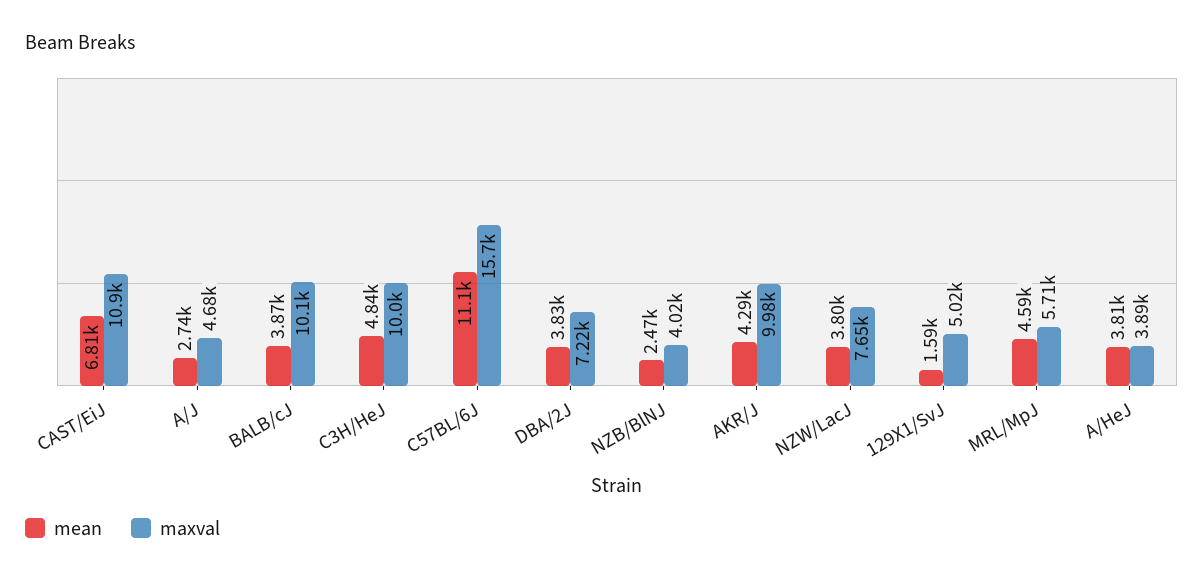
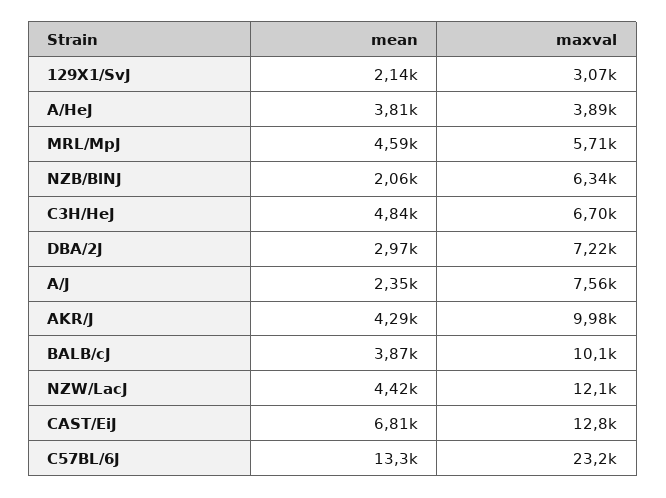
maxval, CAST/EiJ: 10900 -> 12800
mean, A/J: 2740 -> 2350
maxval, A/J: 4680 -> 7560
maxval, C3H/HeJ: 10000 -> 6700
mean, C57BL/6J: 11100 -> 13300
maxval, C57BL/6J: 15700 -> 23200
mean, DBA/2J: 3830 -> 2970
mean, NZB/BlNJ: 2470 -> 2060
maxval, NZB/BlNJ: 4020 -> 6340
mean, NZW/LacJ: 3800 -> 4420
maxval, NZW/LacJ: 7650 -> 12100
mean, 129X1/SvJ: 1590 -> 2140
maxval, 129X1/SvJ: 5020 -> 3070

